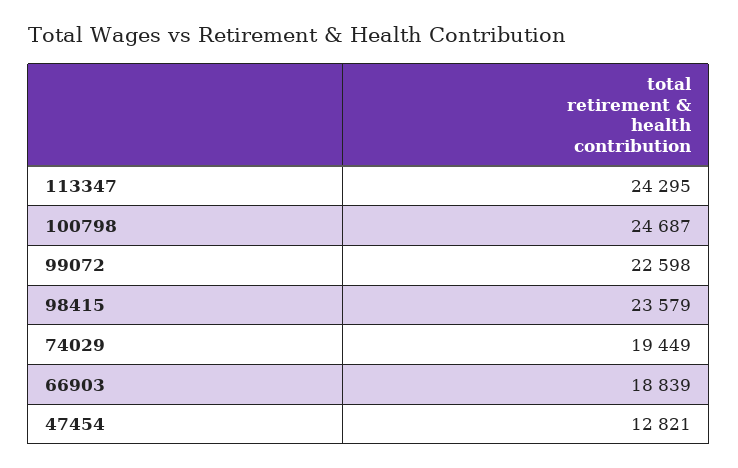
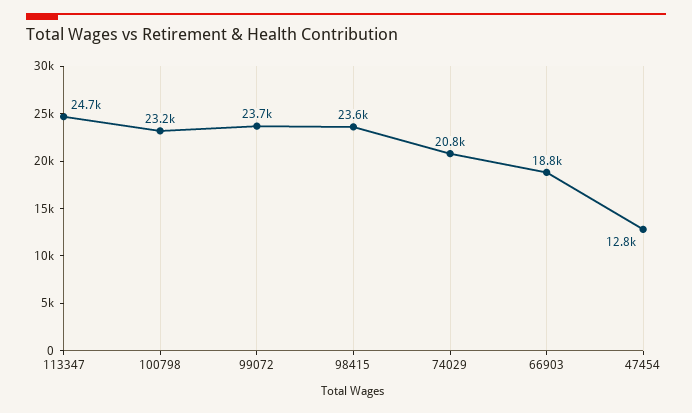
113347: 24295 -> 24700
100798: 24687 -> 23200
99072: 22598 -> 23700
74029: 19449 -> 20800

